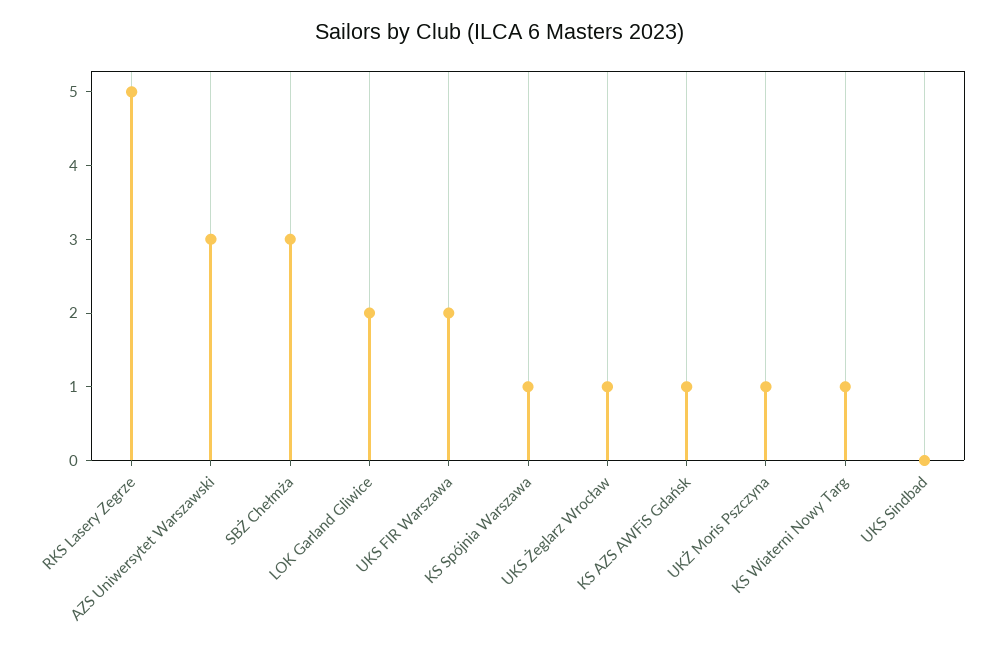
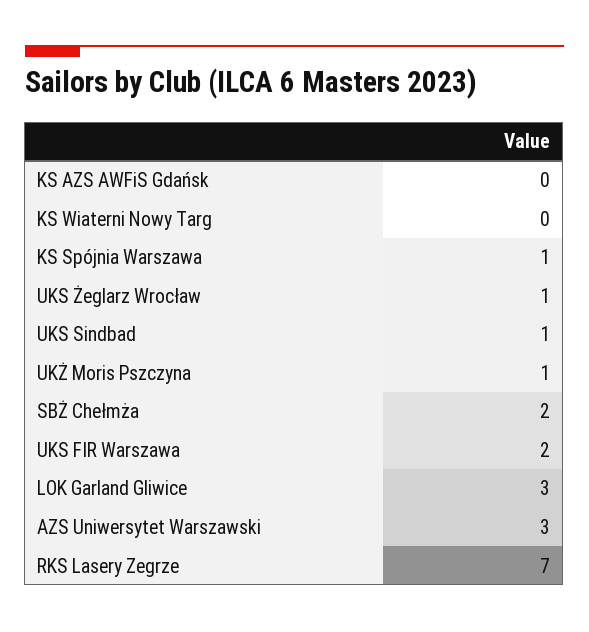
RKS Lasery Zegrze: 5 -> 7
SBŻ Chełmża: 3 -> 2
LOK Garland Gliwice: 2 -> 3
KS AZS AWFiS Gdańsk: 1 -> 0
KS Wiaterni Nowy Targ: 1 -> 0
UKS Sindbad: 0 -> 1

